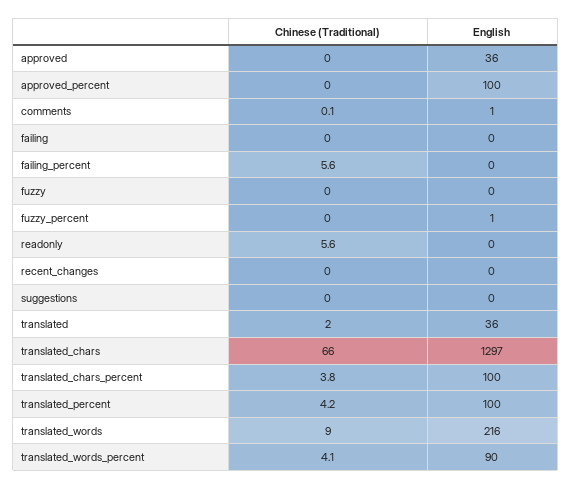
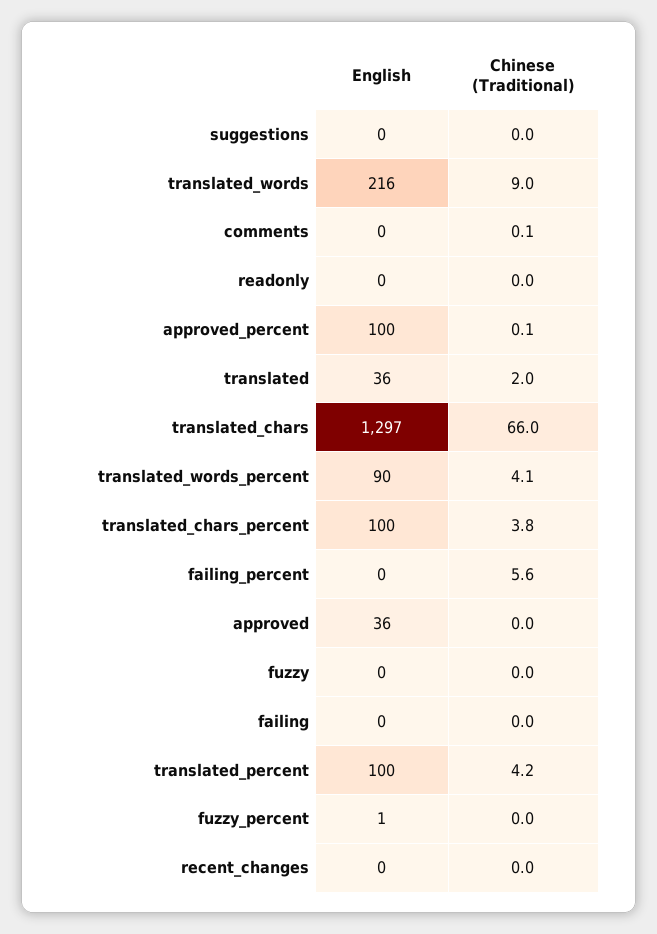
Chinese (Traditional), approved_percent: 0 -> 0.1
English, comments: 1 -> 0
Chinese (Traditional), readonly: 5.6 -> 0

